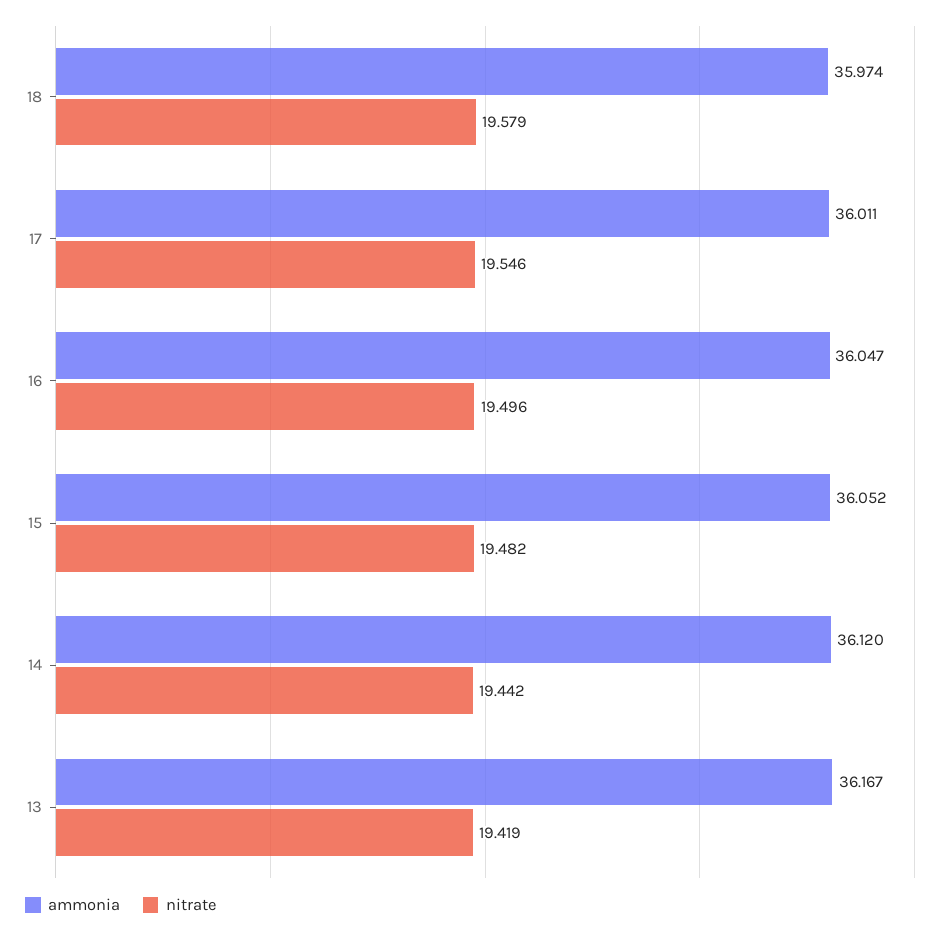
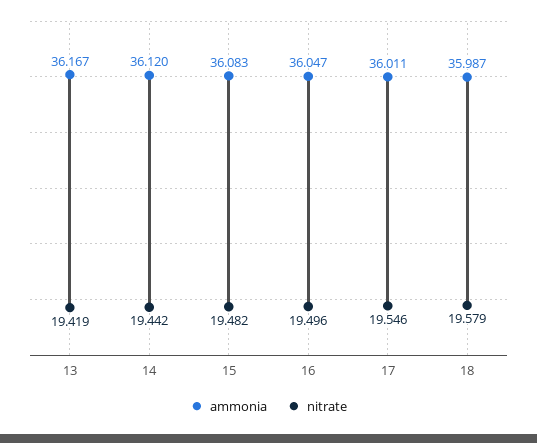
ammonia, 18: 35.974 -> 35.987
ammonia, 15: 36.052 -> 36.083

